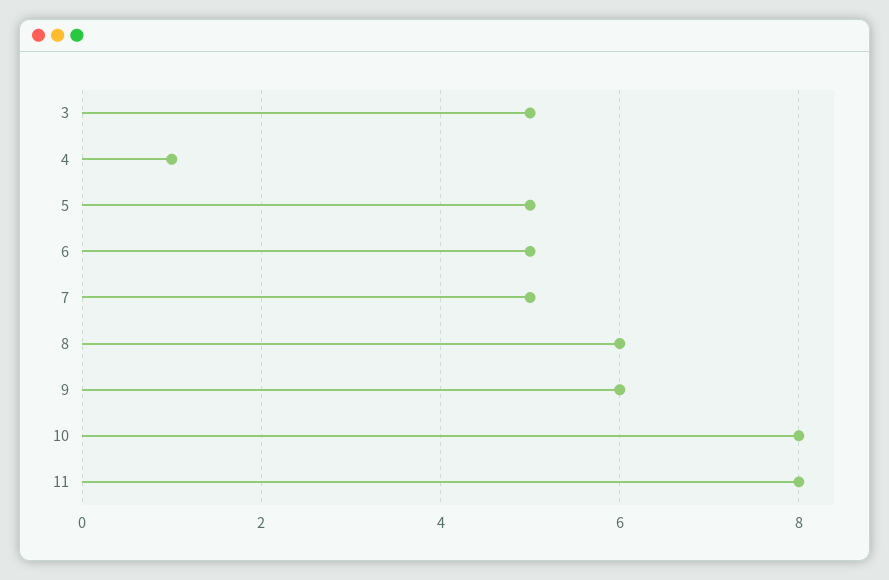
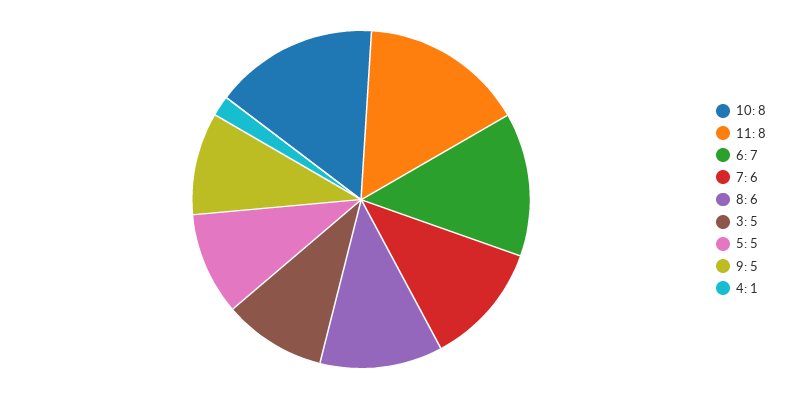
6: 5 -> 7
7: 5 -> 6
9: 6 -> 5

